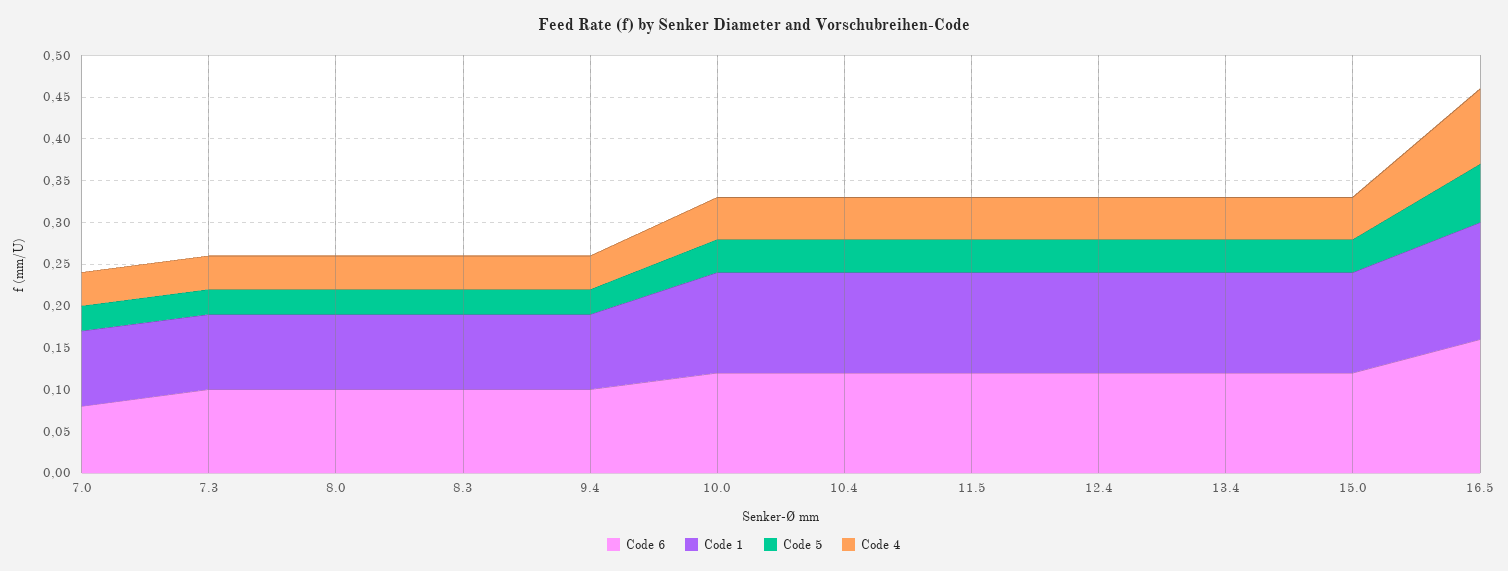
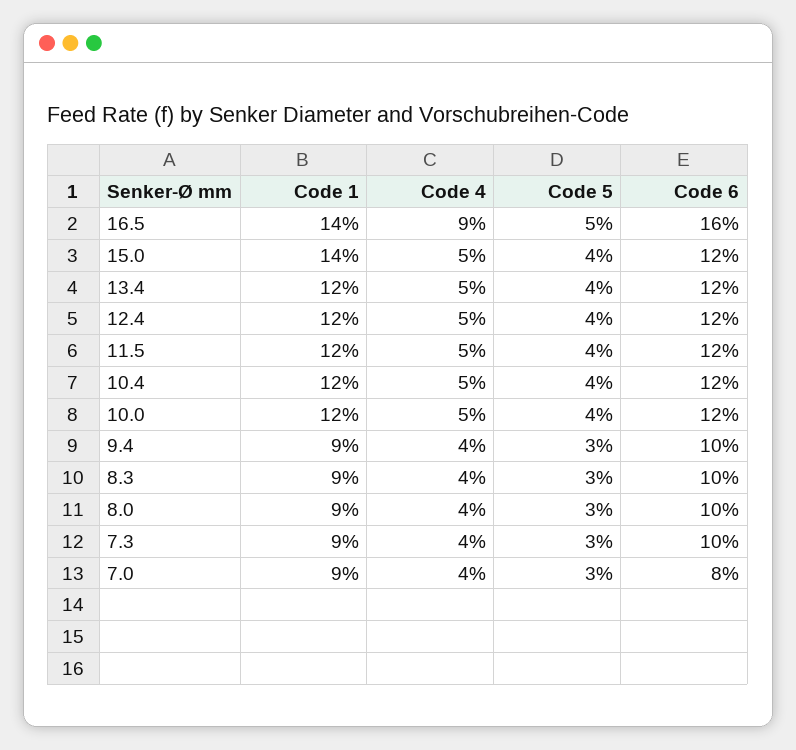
Code 1, 15.0: 0.12 -> 0.14
Code 5, 16.5: 0.07 -> 0.05

